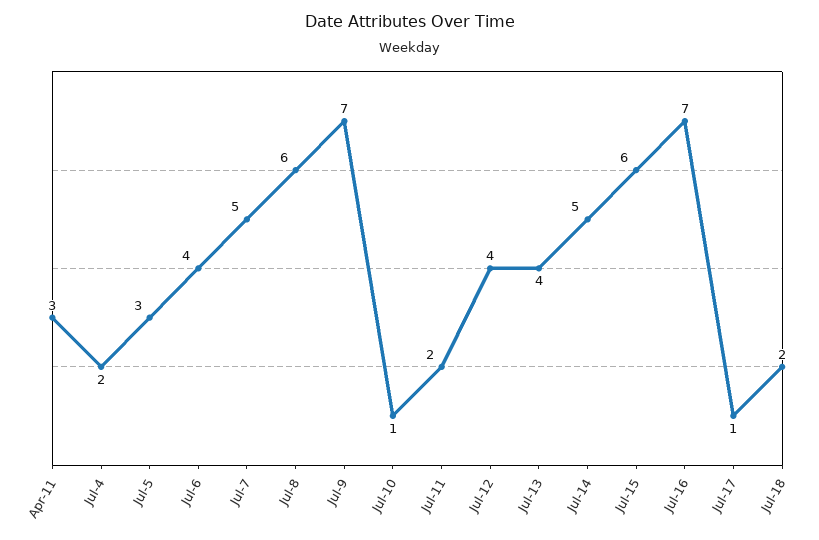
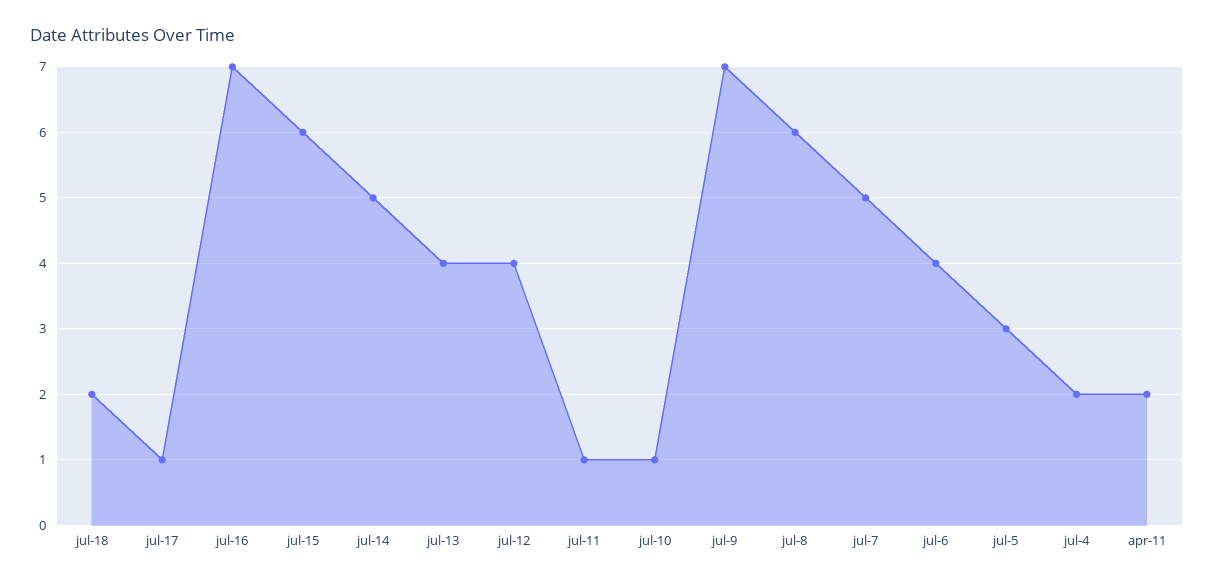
Apr-11: 3 -> 2
Jul-11: 2 -> 1

